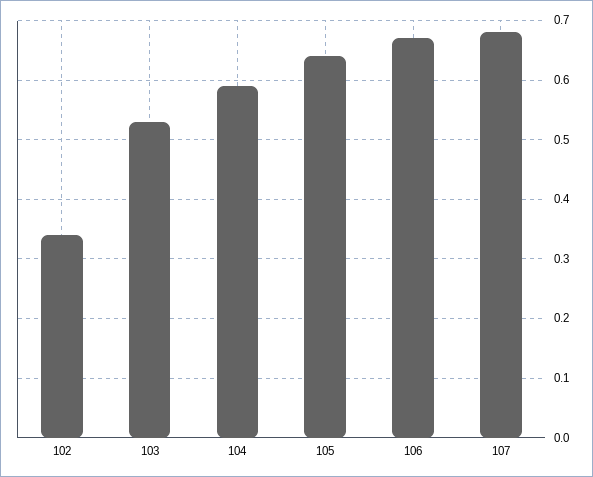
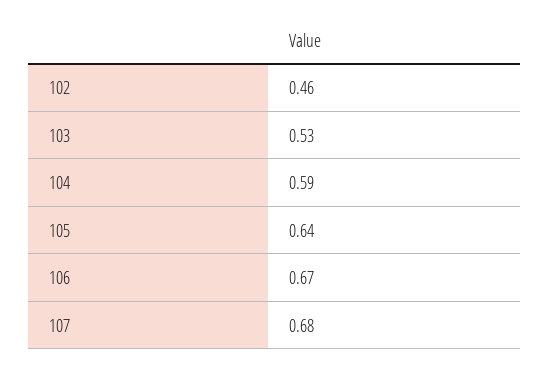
102: 0.35 -> 0.46

